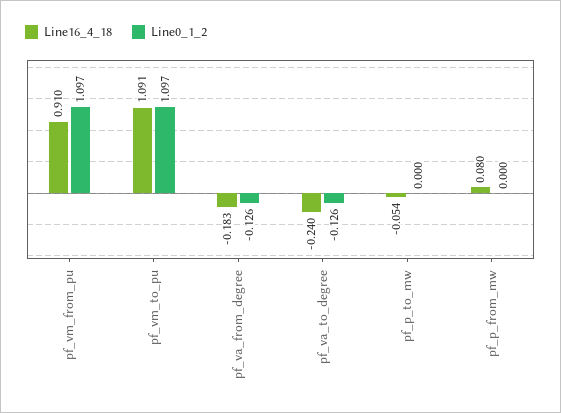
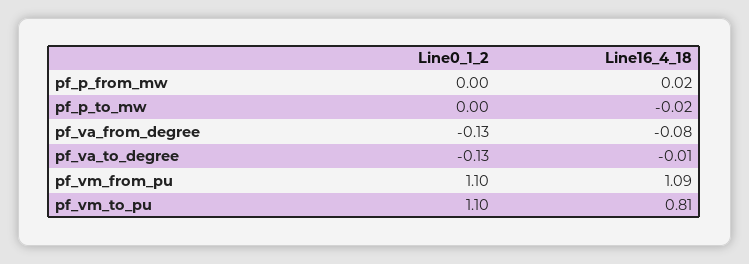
Line16_4_18, pf_vm_from_pu: 0.91 -> 1.09
Line16_4_18, pf_vm_to_pu: 1.091 -> 0.81
Line16_4_18, pf_va_from_degree: -0.183 -> -0.08
Line16_4_18, pf_va_to_degree: -0.24 -> -0.01
Line16_4_18, pf_p_to_mw: -0.054 -> -0.02
Line16_4_18, pf_p_from_mw: 0.08 -> 0.02

